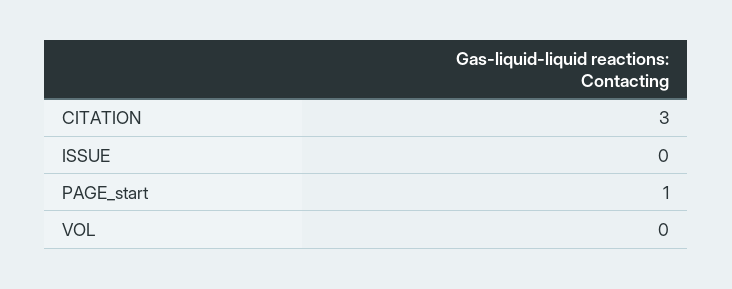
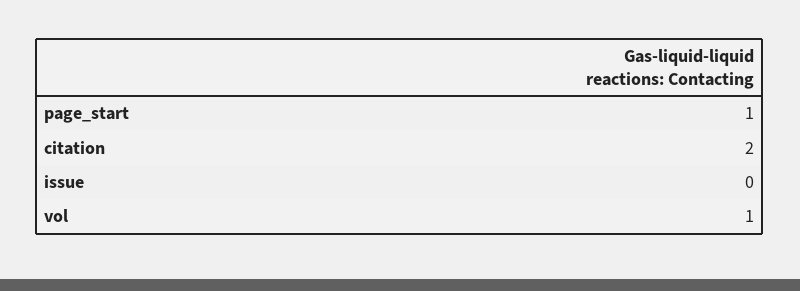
CITATION: 3 -> 2
VOL: 0 -> 1

